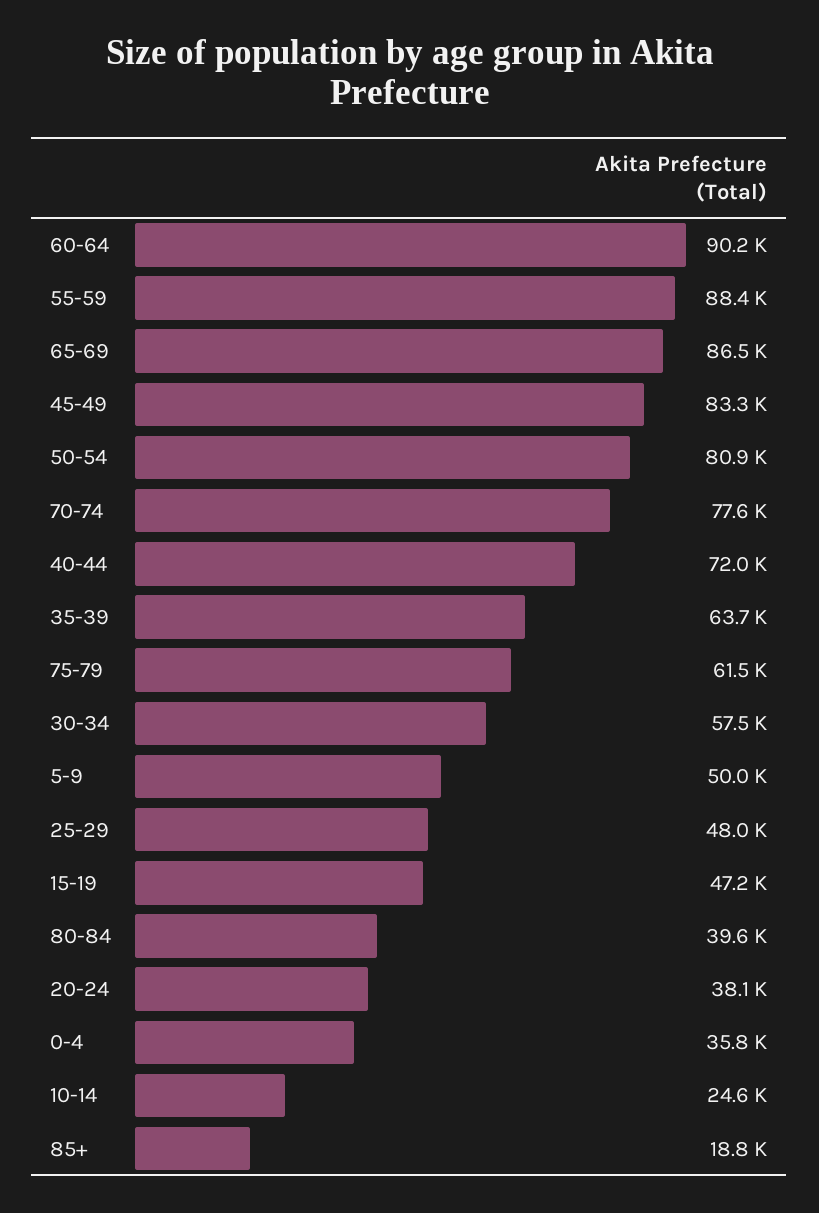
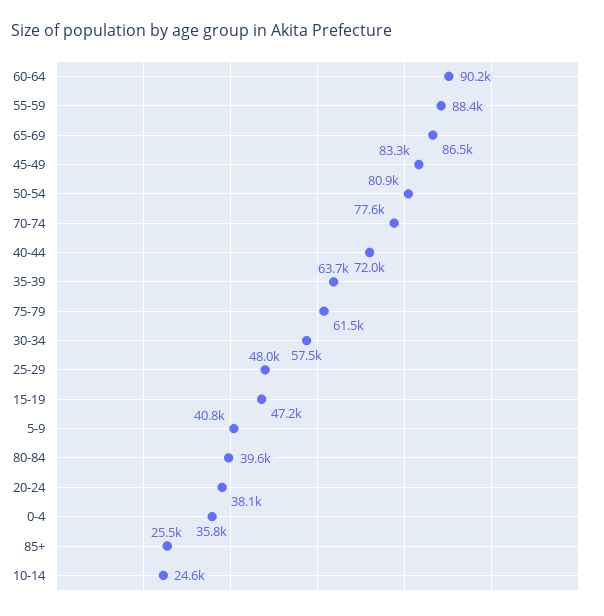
5-9: 50000 -> 40800
85+: 18800 -> 25500

